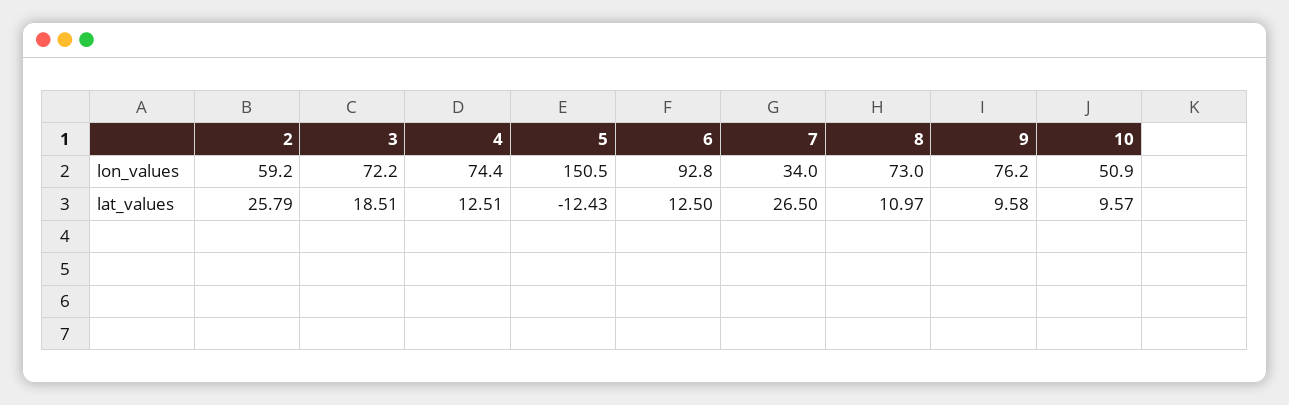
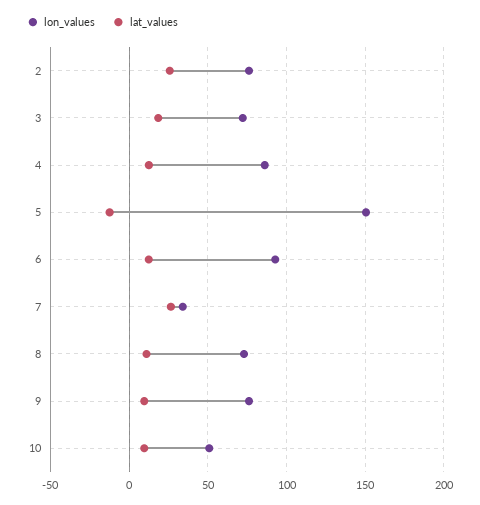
lon_values, 2: 59.2 -> 75
lon_values, 4: 74.4 -> 85

